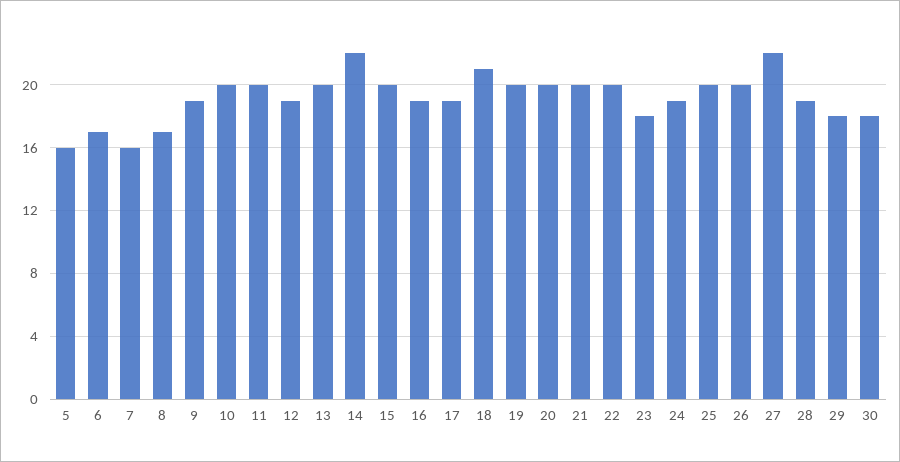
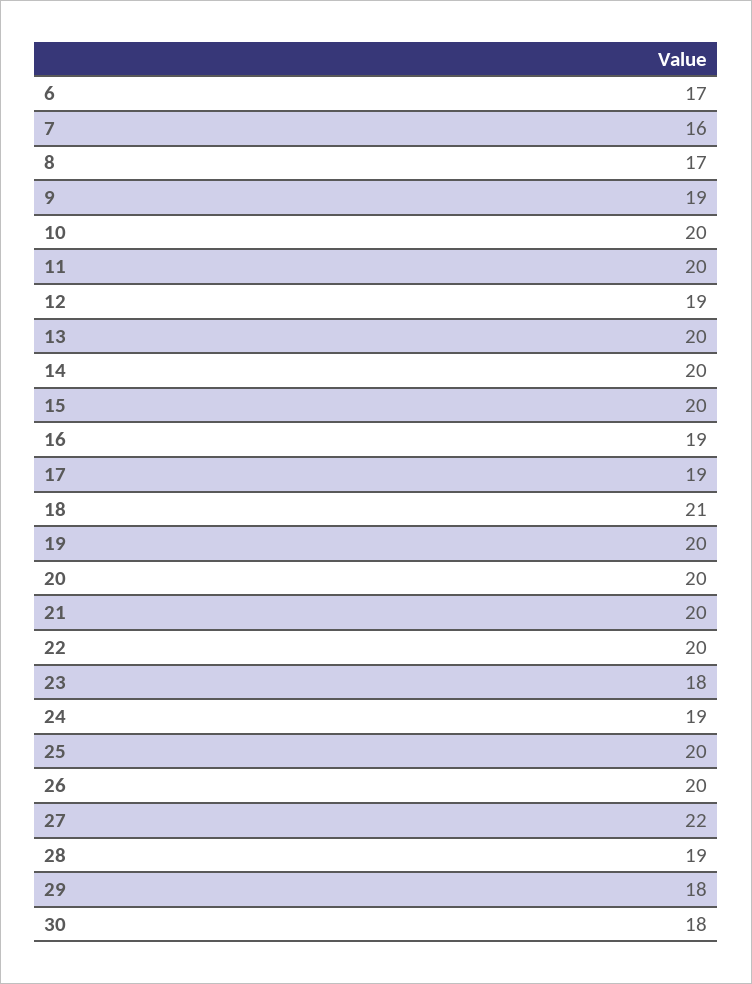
5: 16 -> none
14: 22 -> 20

